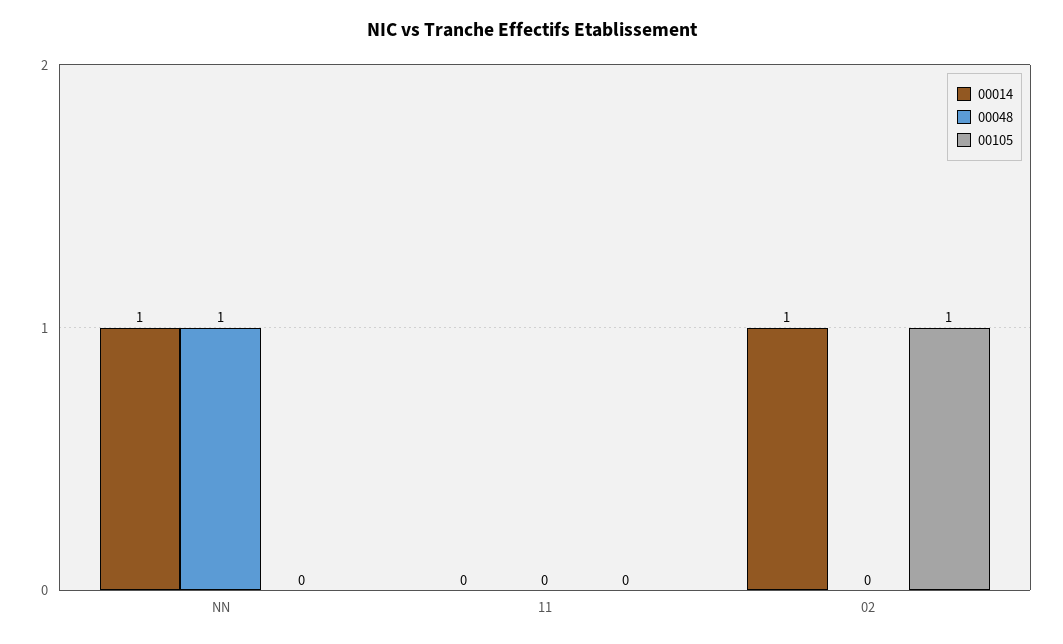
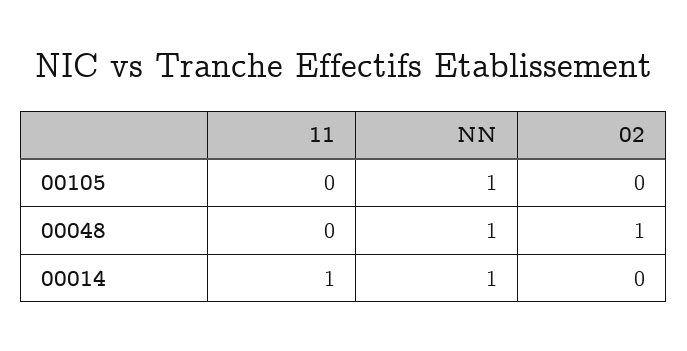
00105, NN: 0 -> 1
00014, 11: 0 -> 1
00014, 02: 1 -> 0
00048, 02: 0 -> 1
00105, 02: 1 -> 0

